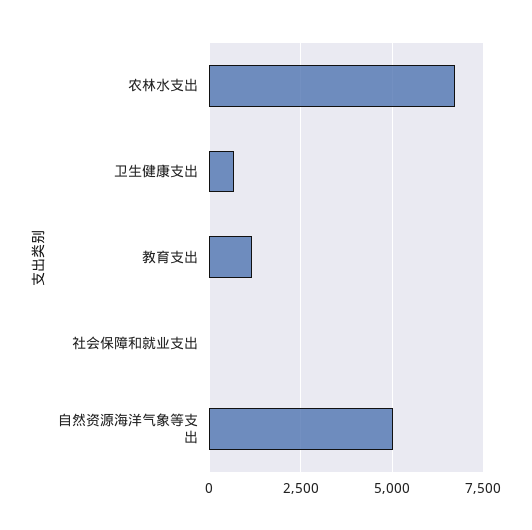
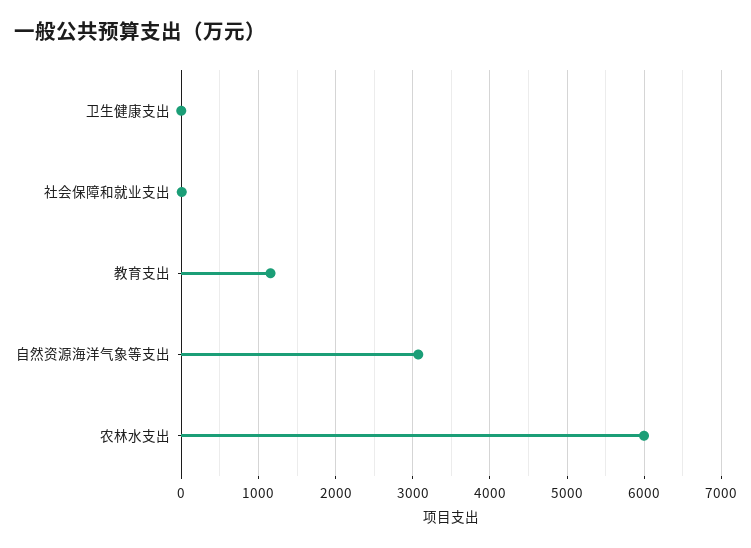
农林水支出: 6750 -> 6000
卫生健康支出: 750 -> 0
自然资源海洋气象等支出: 5000 -> 3100

